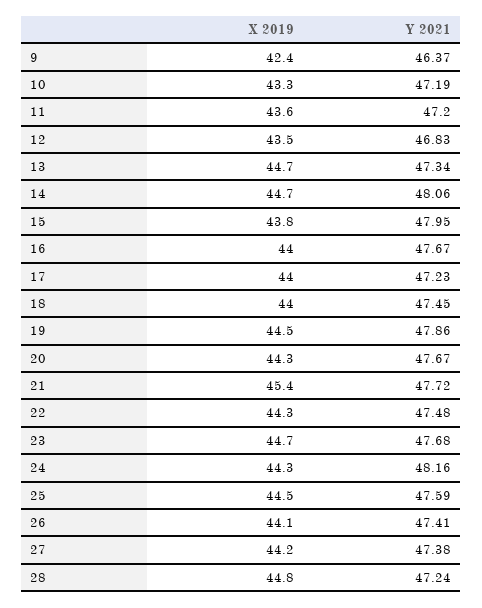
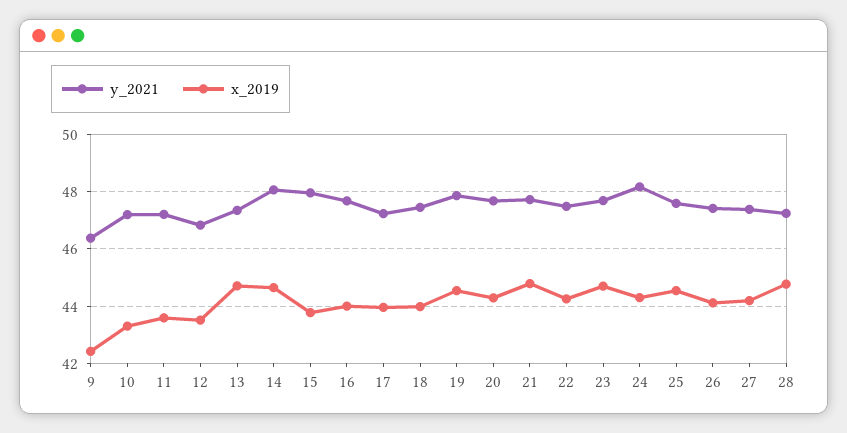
X 2019, 21: 45.4 -> 44.75

